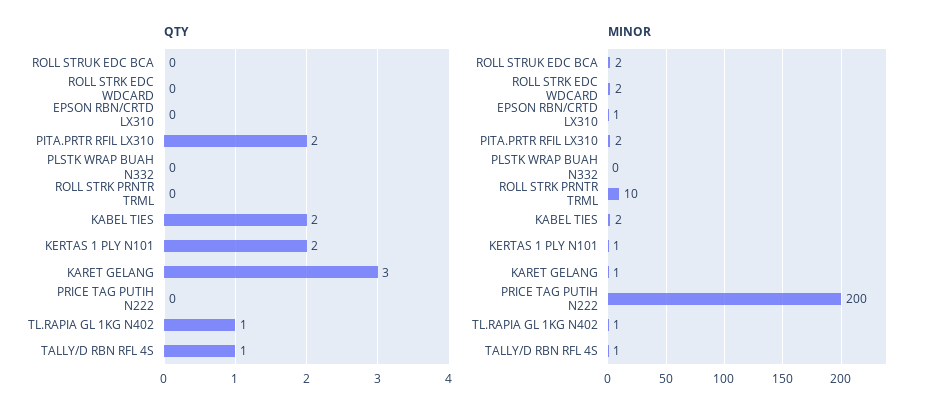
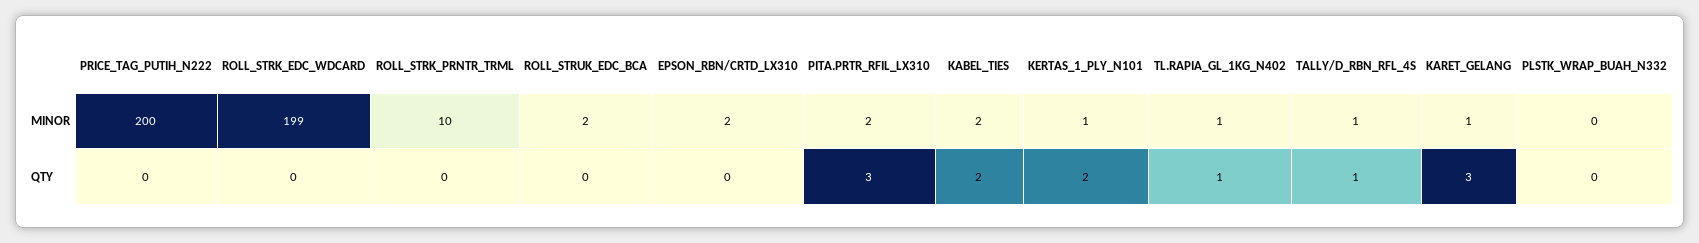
QTY, PITA.PRTR RFIL LX310: 2 -> 3
MINOR, ROLL STRK EDC WDCARD: 2 -> 199
MINOR, EPSON RBN/CRTD LX310: 1 -> 2

